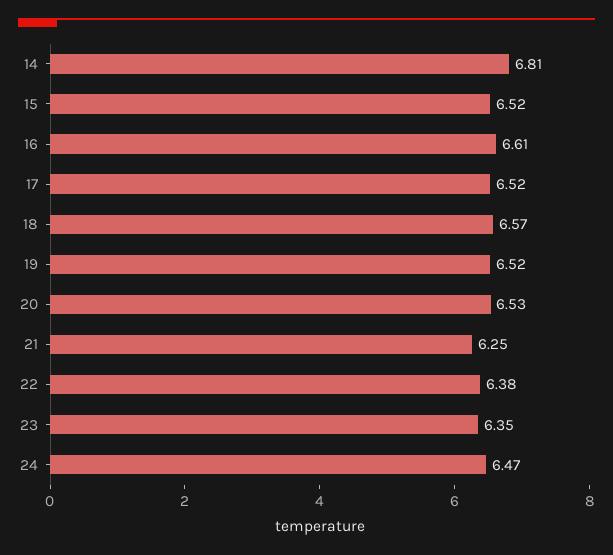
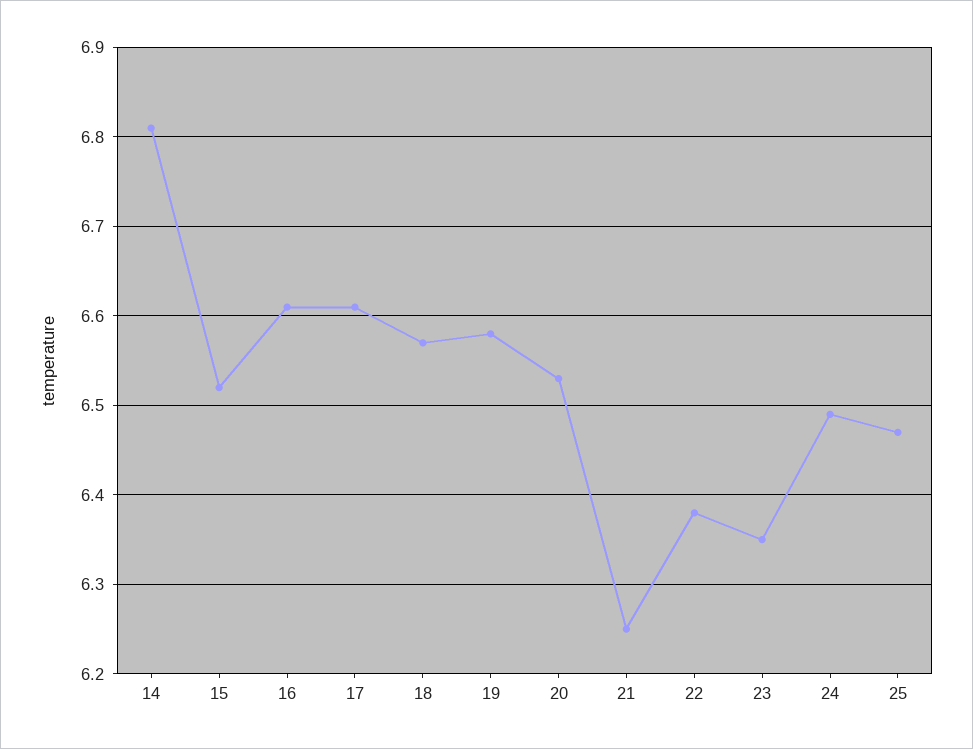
17: 6.52 -> 6.61
19: 6.52 -> 6.58
24: 6.47 -> 6.49
25: none -> 6.47

